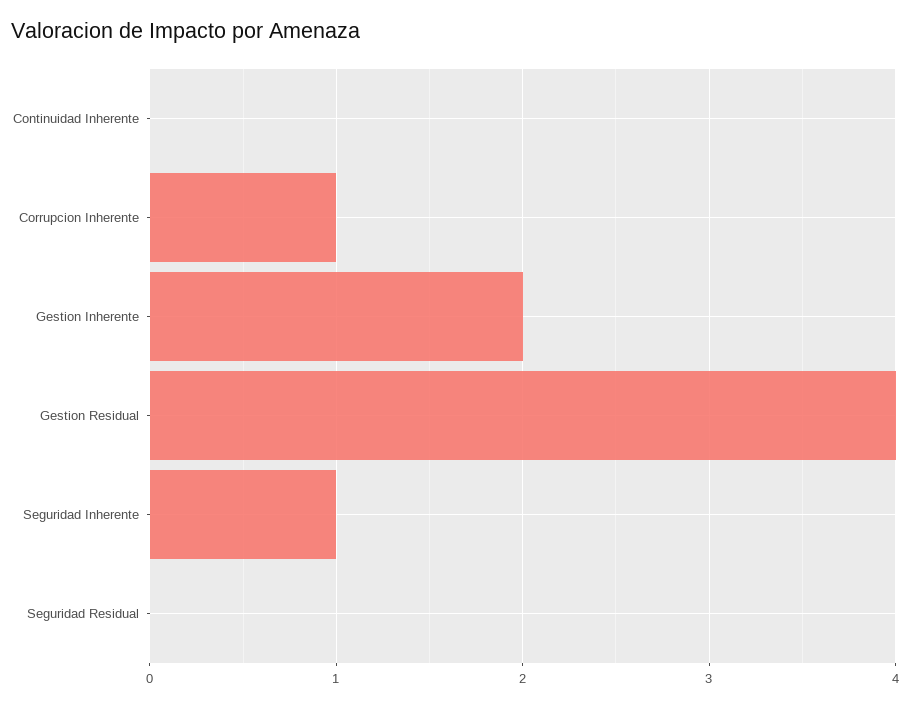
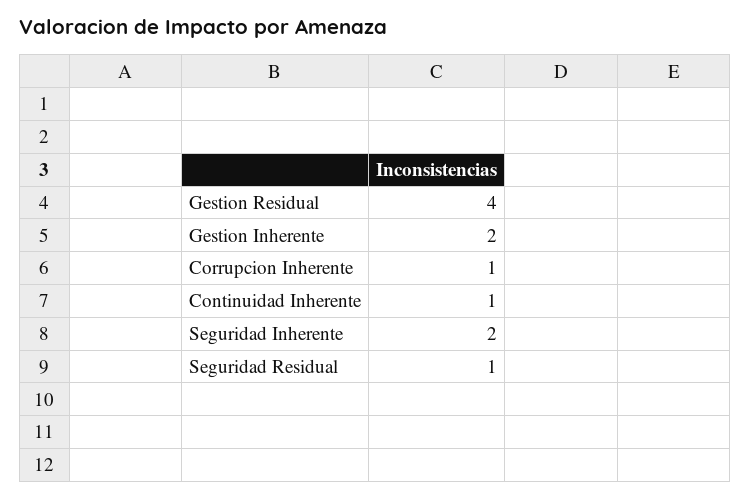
Continuidad Inherente: 0 -> 1
Seguridad Inherente: 1 -> 2
Seguridad Residual: 0 -> 1

